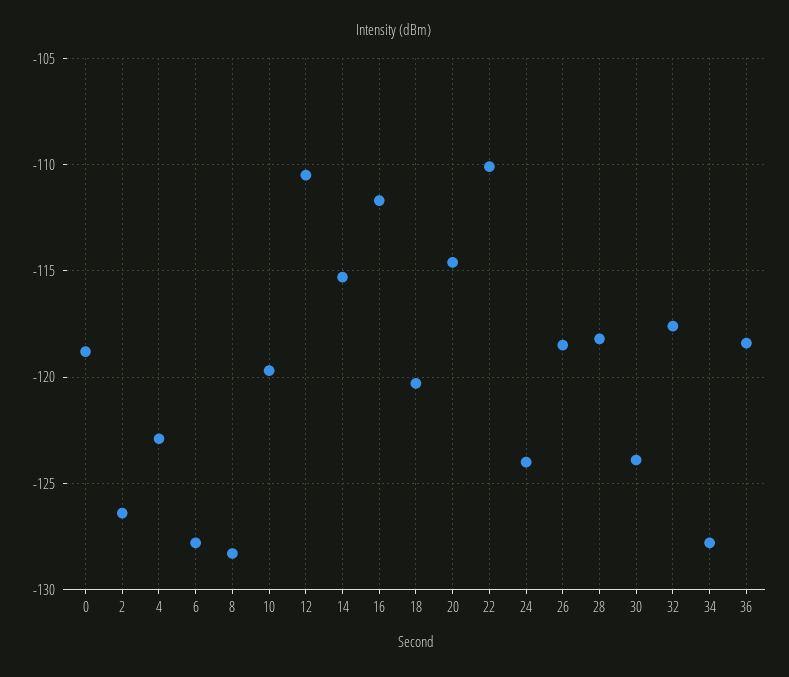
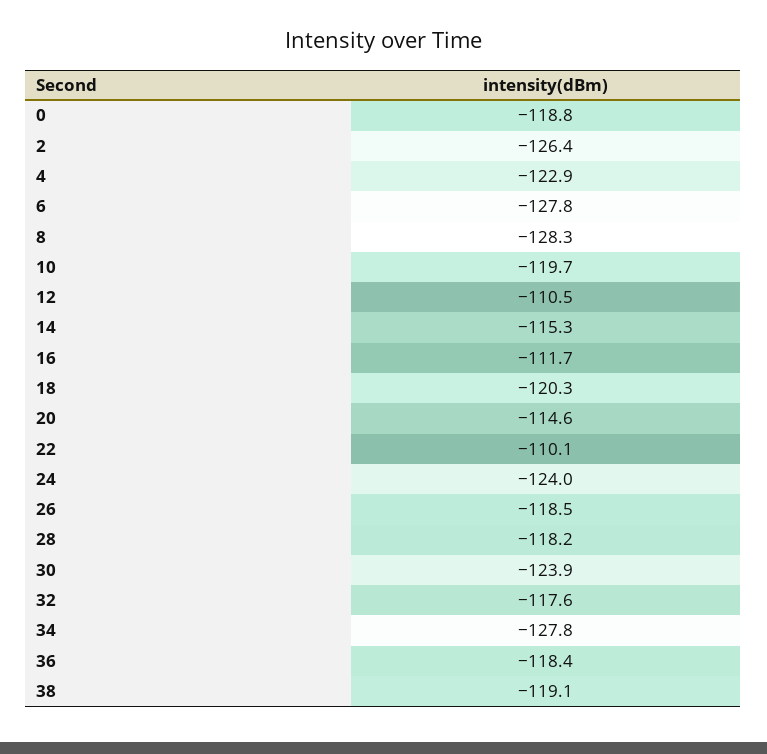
38: none -> -119.1

